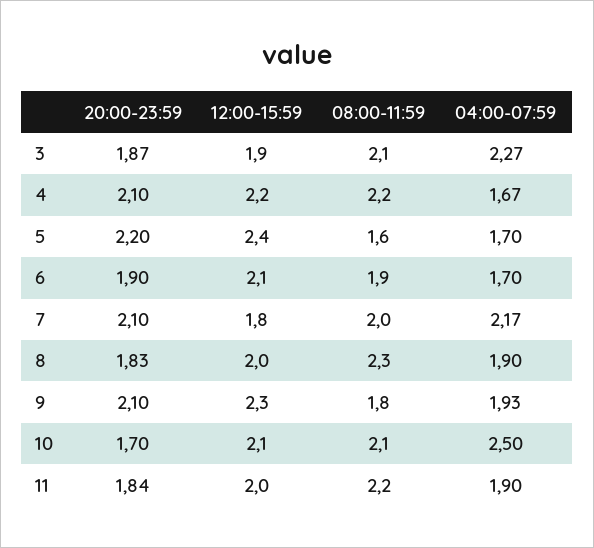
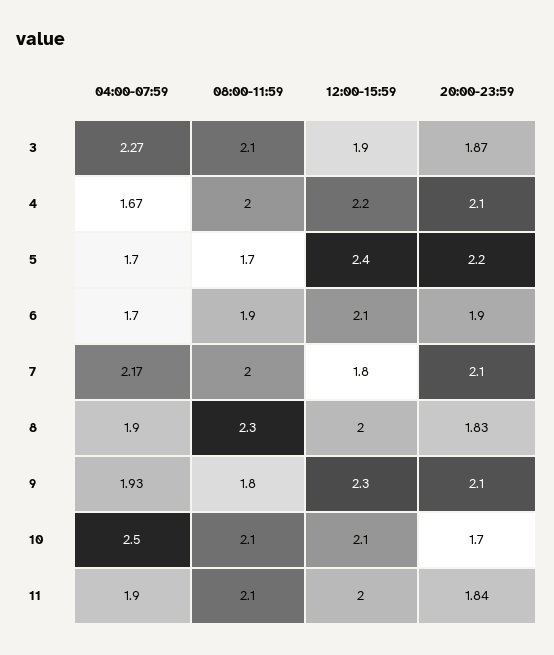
08:00-11:59, 4: 2.2 -> 2
08:00-11:59, 5: 1.6 -> 1.7
08:00-11:59, 11: 2.2 -> 2.1

